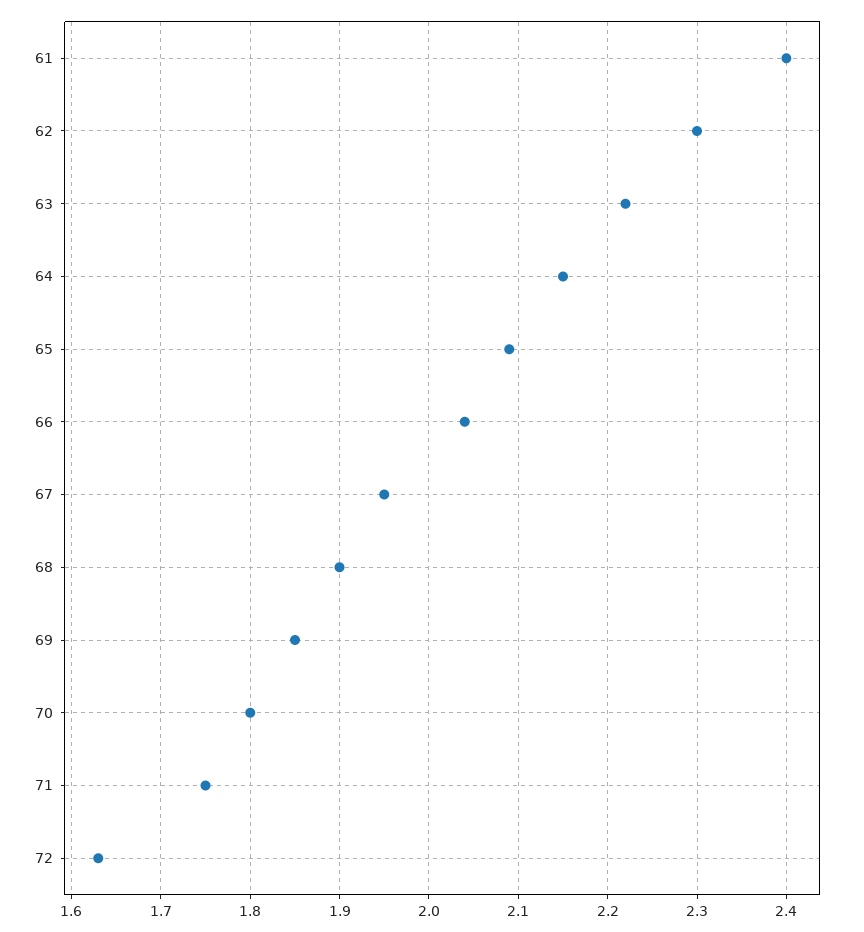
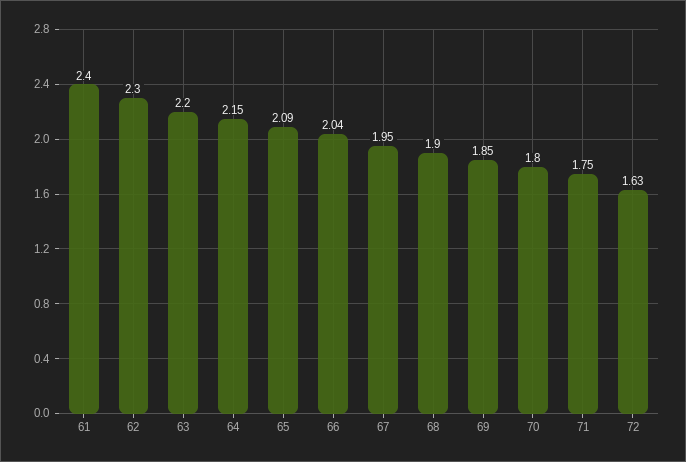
63: 2.22 -> 2.2

